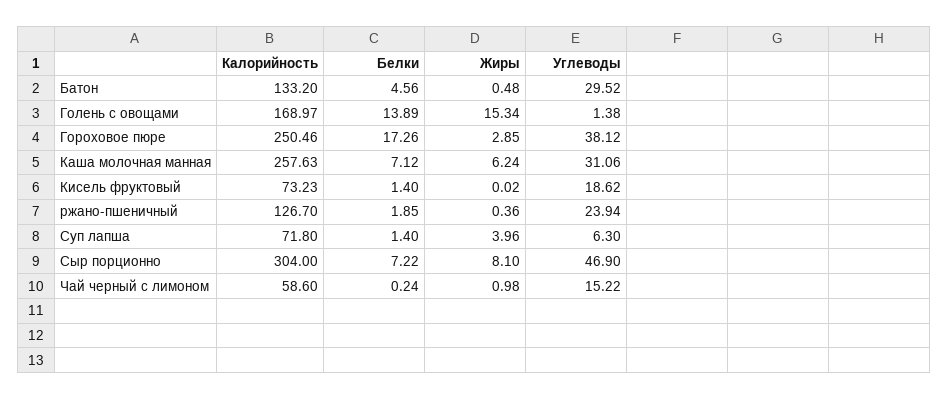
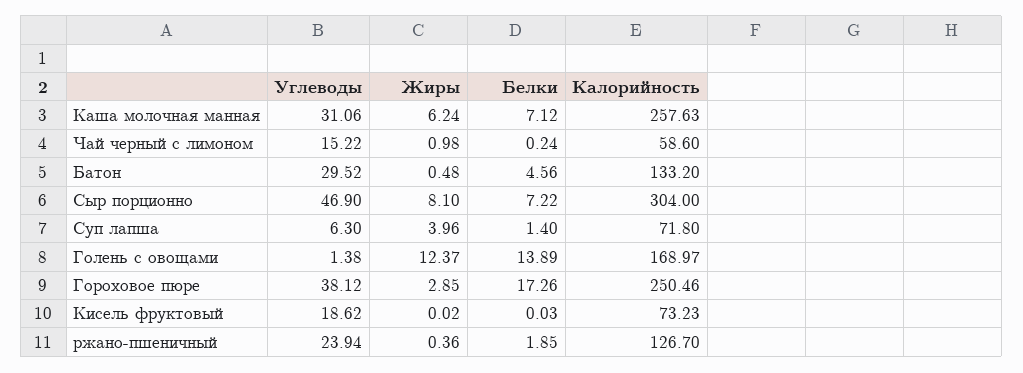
Жиры, Голень с овощами: 15.34 -> 12.37
Белки, Кисель фруктовый: 1.4 -> 0.03

